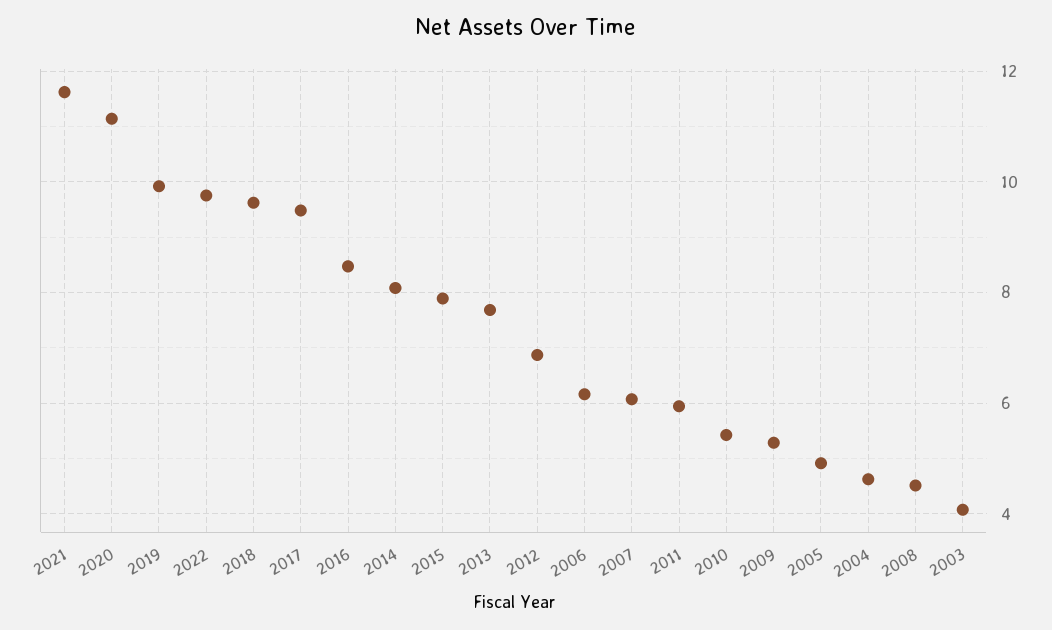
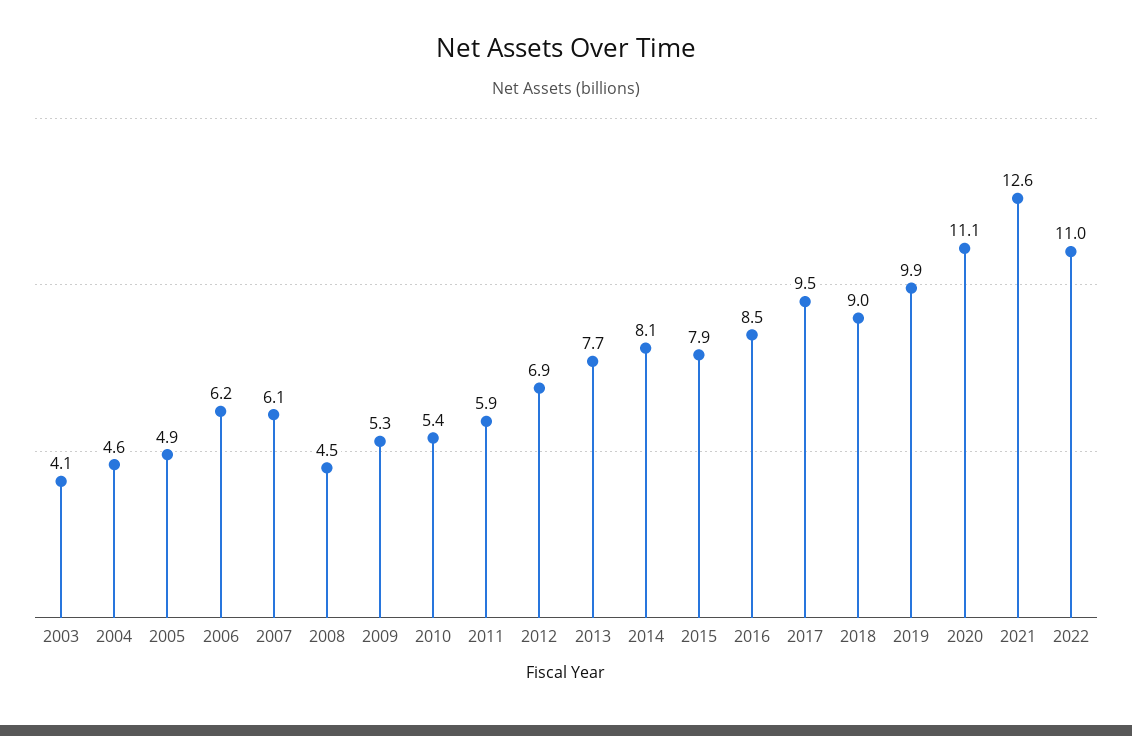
2021: 11.6 -> 12.6
2022: 9.8 -> 11
2018: 9.6 -> 9

